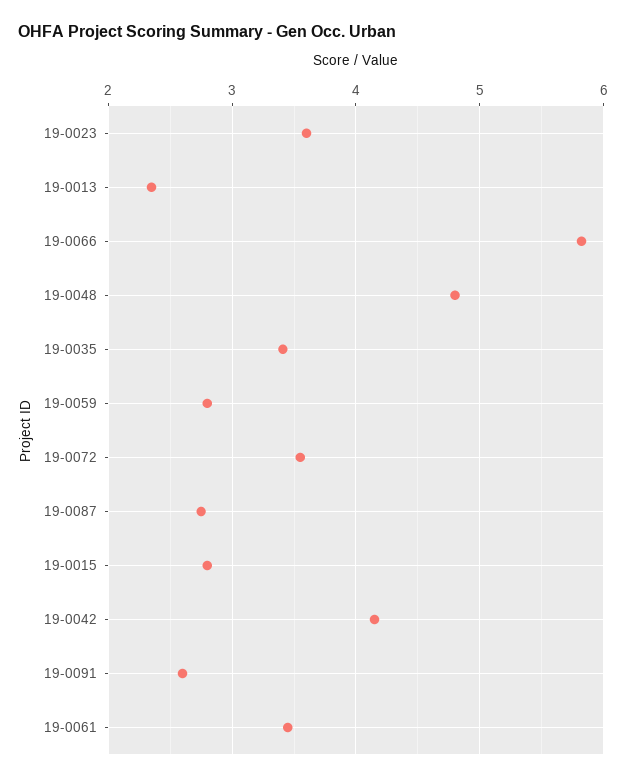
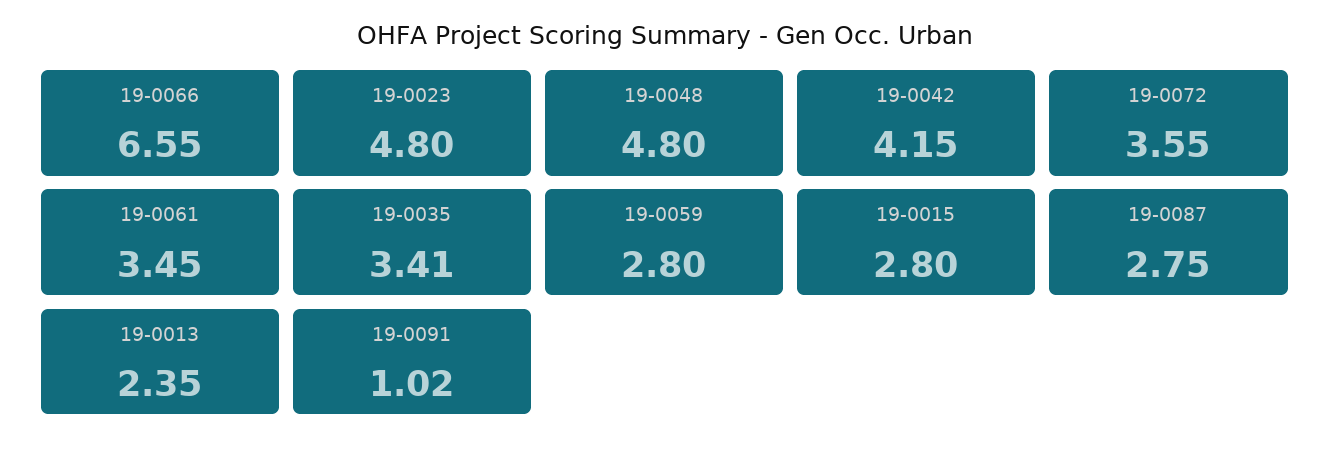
19-0023: 3.6 -> 4.8
19-0066: 5.8 -> 6.55
19-0091: 2.6 -> 1.02

